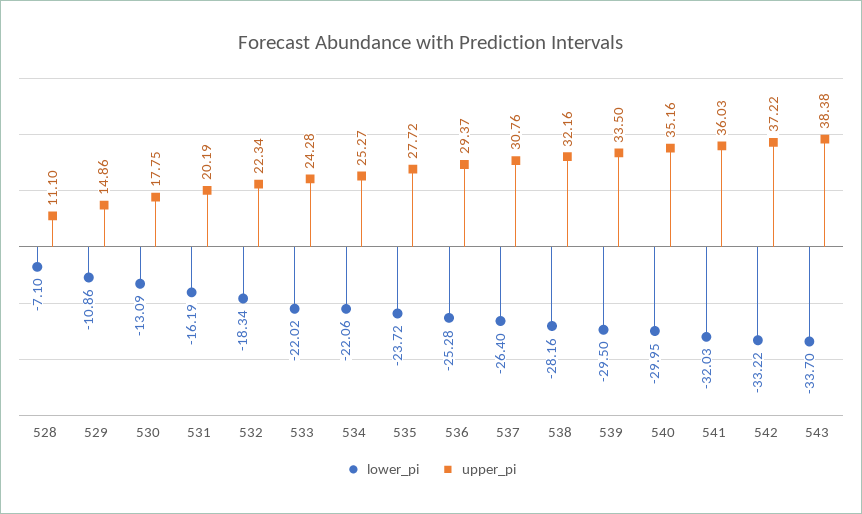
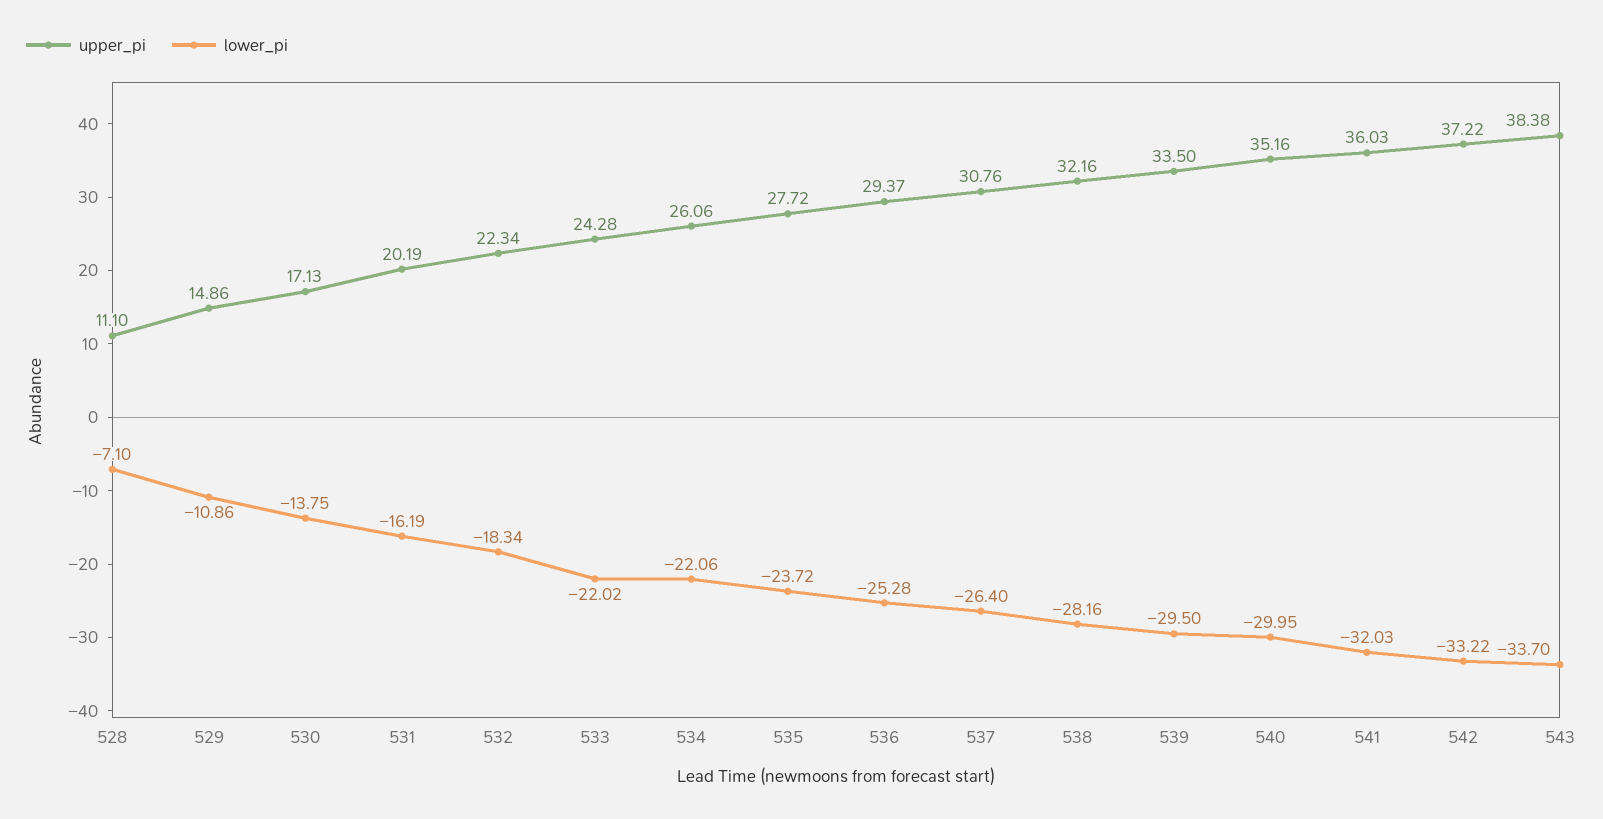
lower_pi, 530: -13.09 -> -13.75
upper_pi, 530: 17.75 -> 17.13
upper_pi, 534: 25.27 -> 26.06

